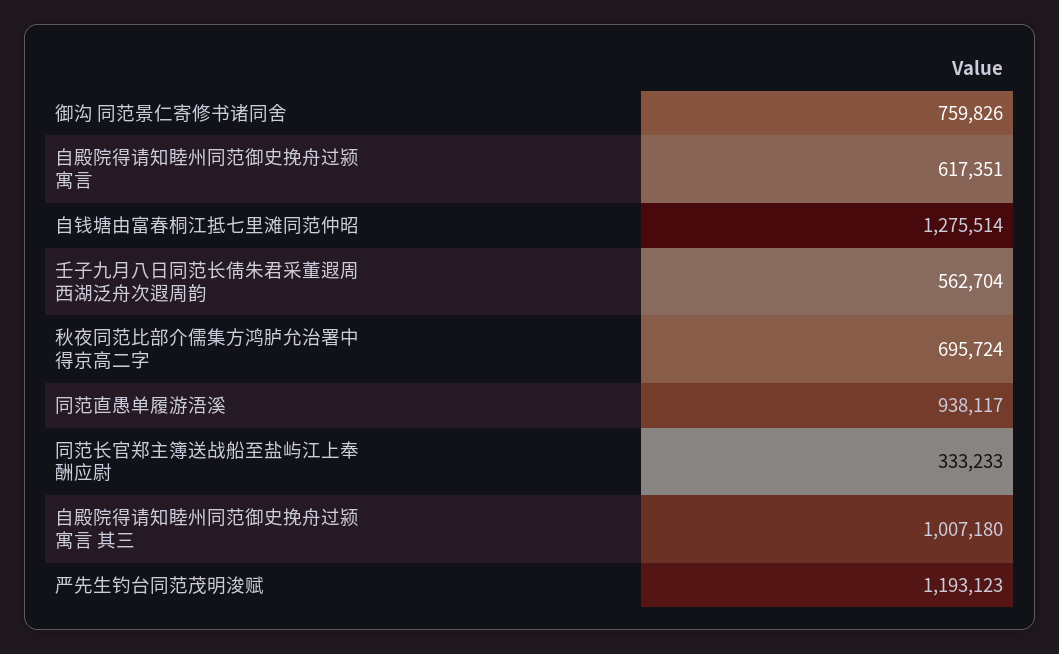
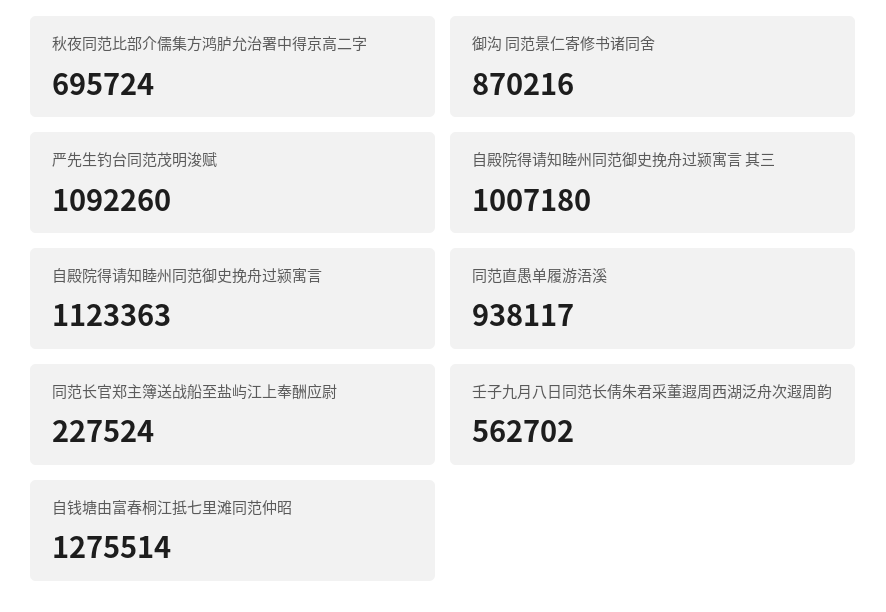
御沟 同范景仁寄修书诸同舍: 759826 -> 870216
自殿院得请知睦州同范御史挽舟过颍寓言: 617351 -> 1123363
壬子九月八日同范长倩朱君采董遐周西湖泛舟次遐周韵: 562704 -> 562702
同范长官郑主簿送战船至盐屿江上奉酬应尉: 333233 -> 227524
严先生钓台同范茂明浚赋: 1193123 -> 1092260

